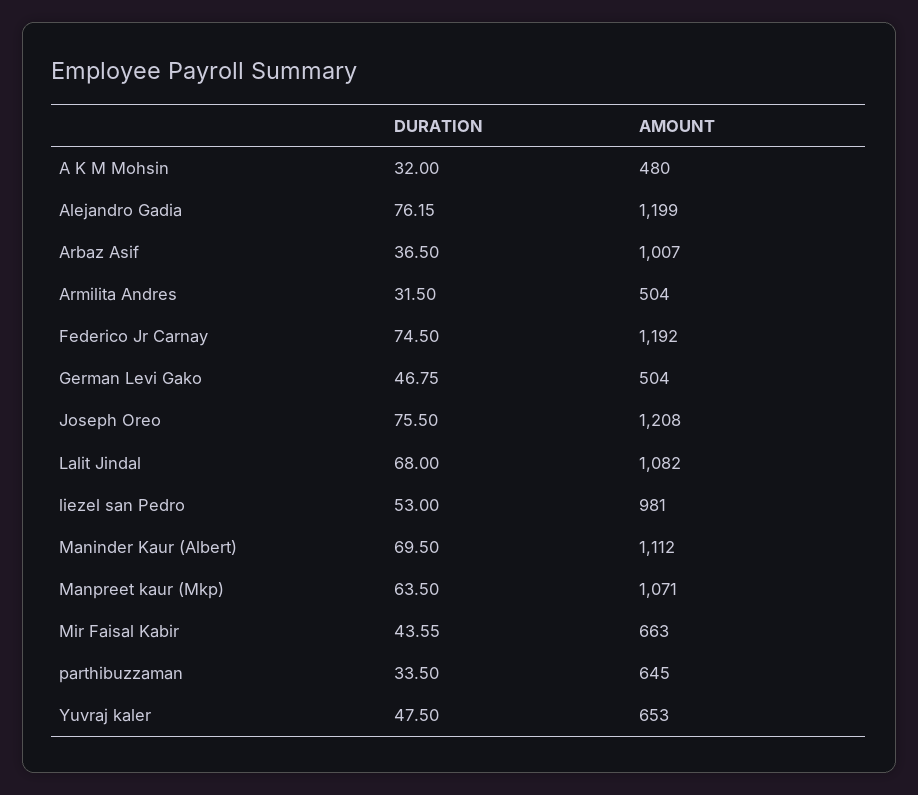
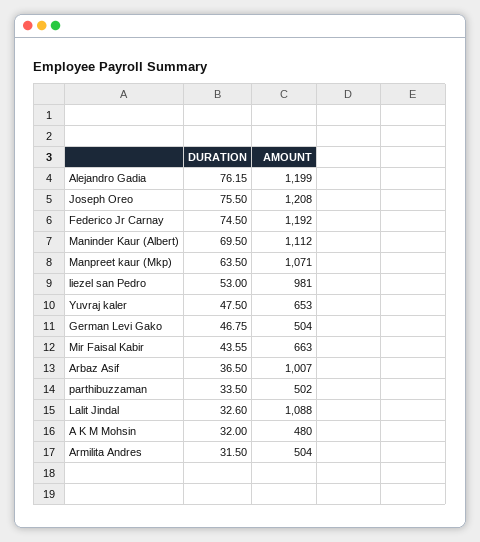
DURATION, Lalit Jindal: 68 -> 32.6
AMOUNT, Lalit Jindal: 1082 -> 1088
AMOUNT, parthibuzzaman: 645 -> 502

